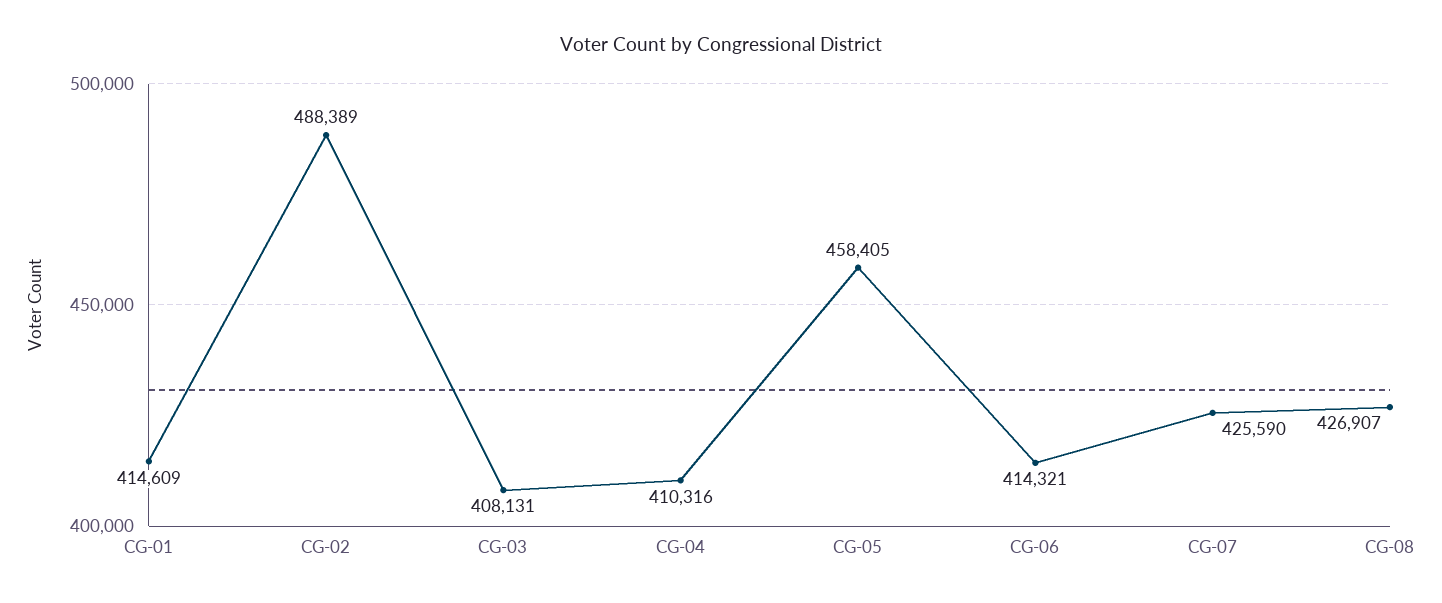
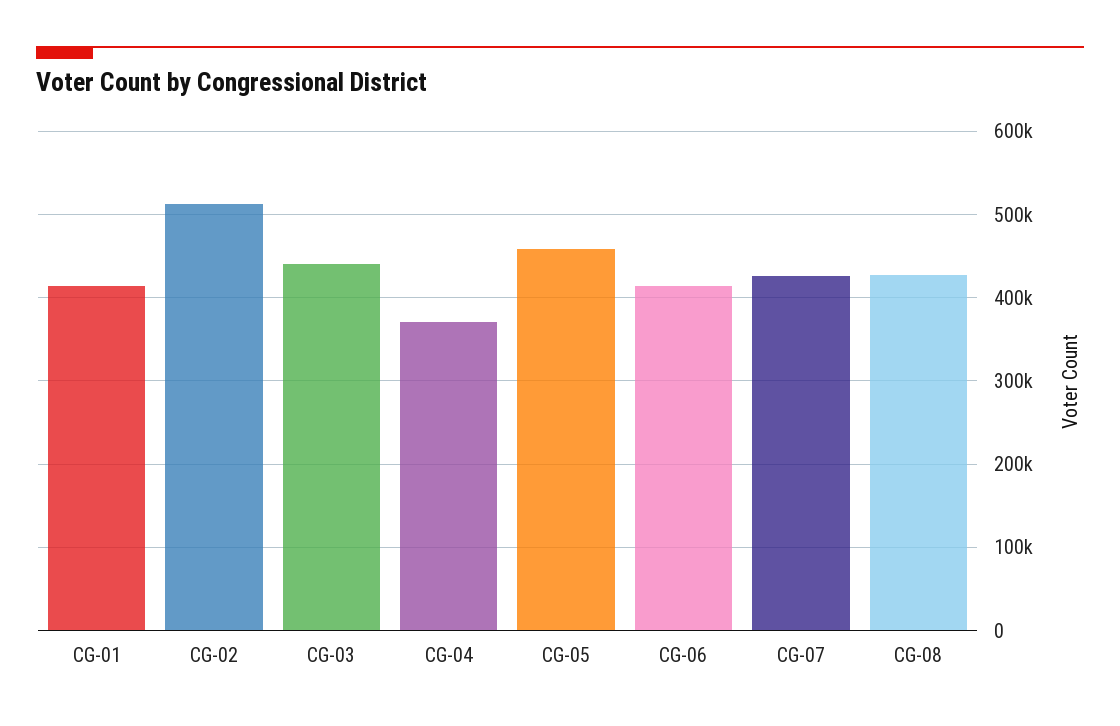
CG-02: 488389 -> 510000
CG-03: 408131 -> 440000
CG-04: 410316 -> 370000

